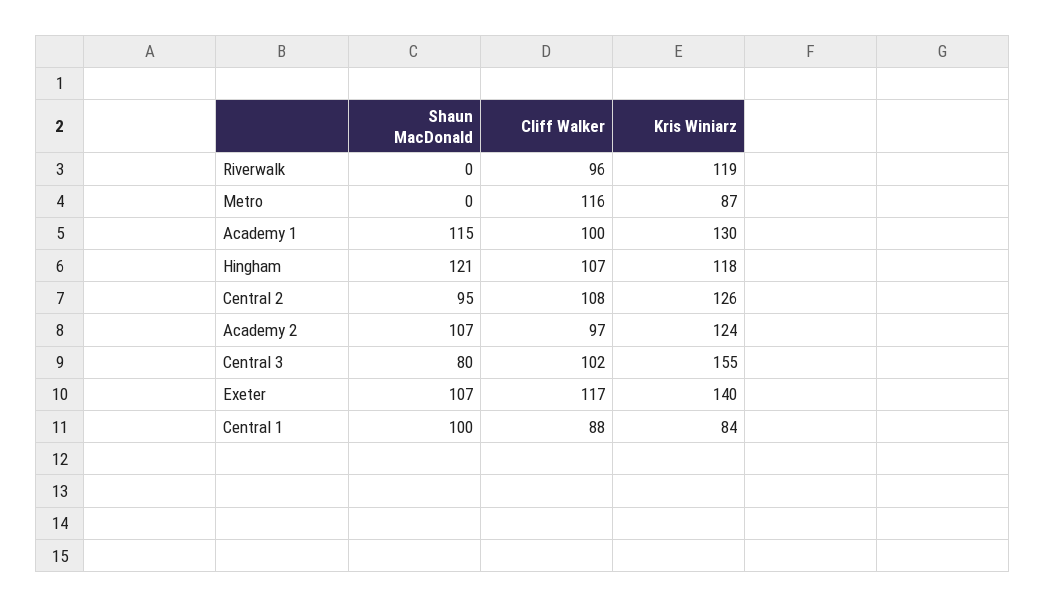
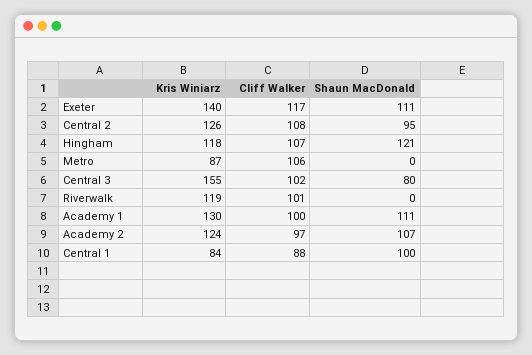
Cliff Walker, Riverwalk: 96 -> 101
Cliff Walker, Metro: 116 -> 106
Shaun MacDonald, Academy 1: 115 -> 111
Shaun MacDonald, Exeter: 107 -> 111

